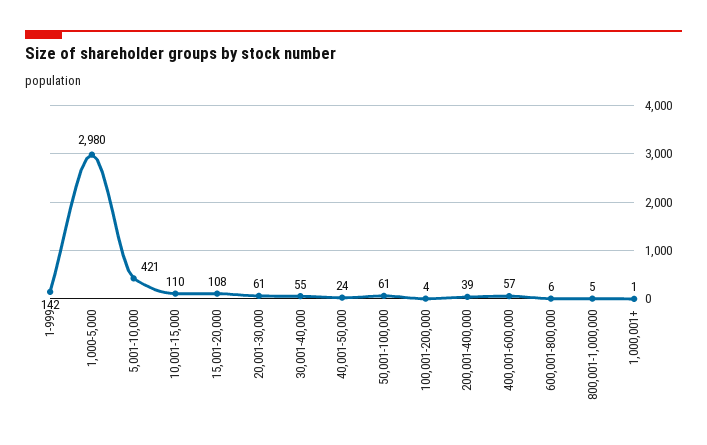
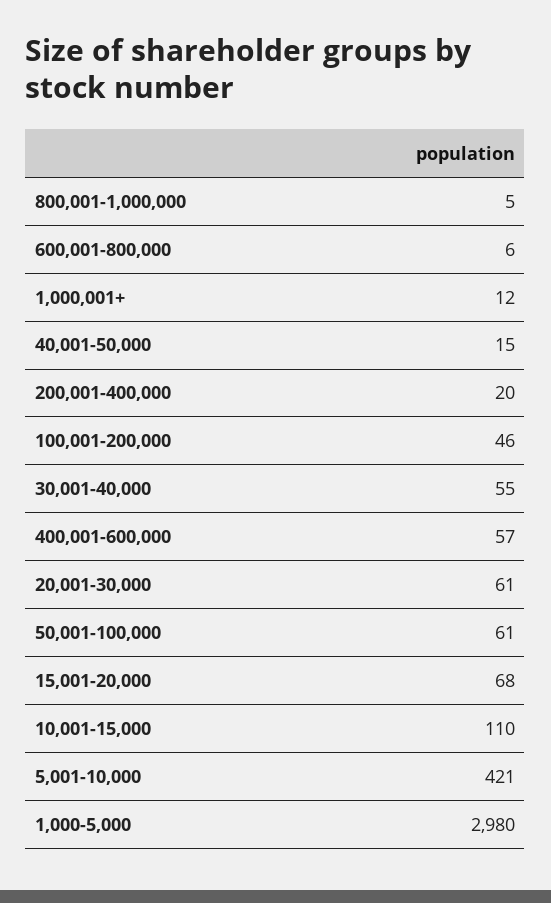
1-999: 142 -> none
15,001-20,000: 108 -> 68
40,001-50,000: 24 -> 15
100,001-200,000: 4 -> 46
200,001-400,000: 39 -> 20
1,000,001+: 1 -> 12

